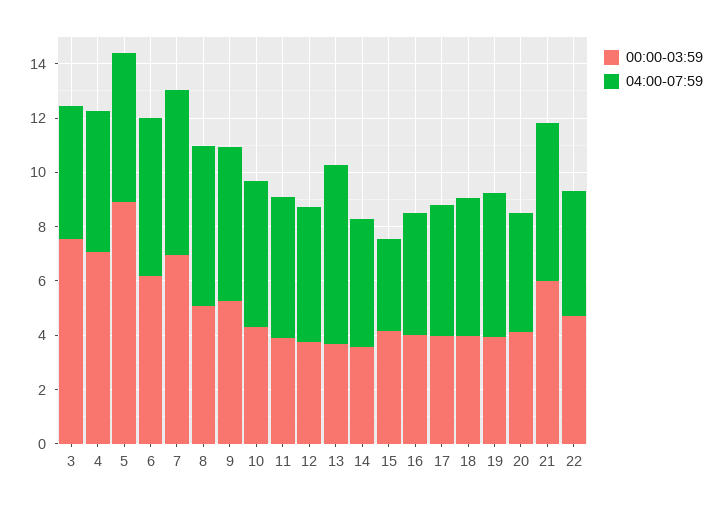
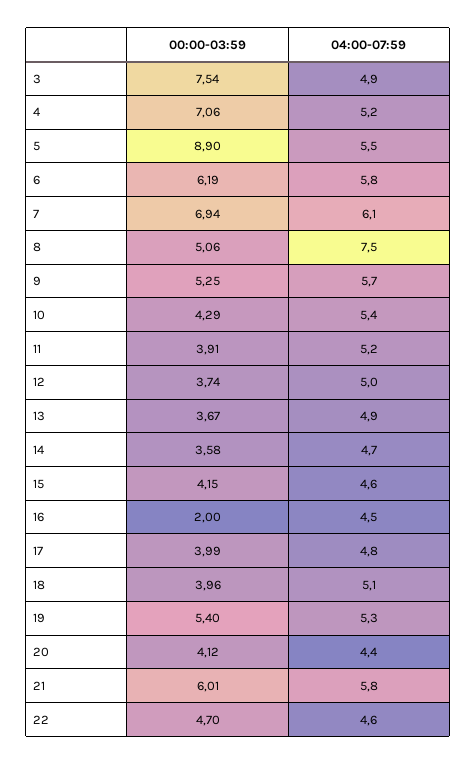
04:00-07:59, 8: 6 -> 7.5
04:00-07:59, 13: 6.5 -> 4.9
04:00-07:59, 15: 3.5 -> 4.6
00:00-03:59, 16: 4 -> 2
00:00-03:59, 19: 4 -> 5.4

